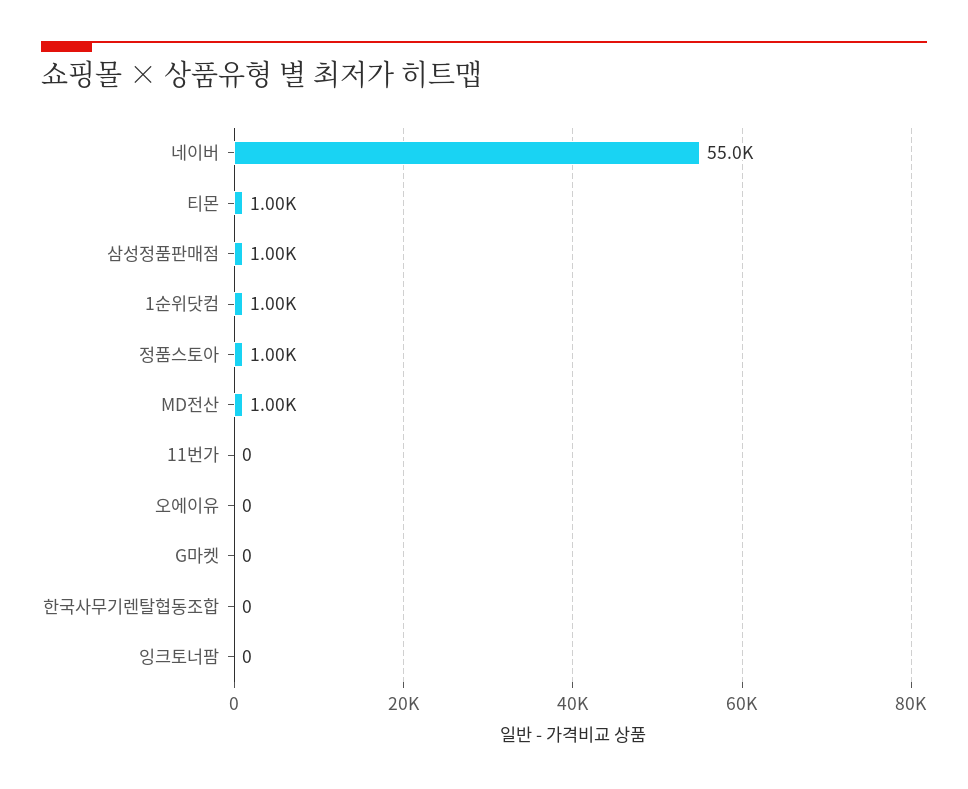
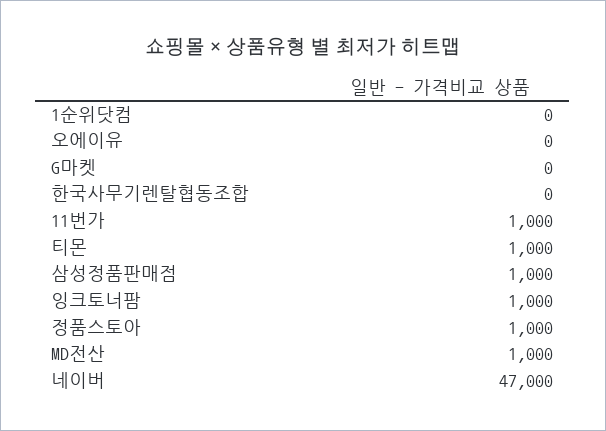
네이버: 55000 -> 47000
1순위닷컴: 1000 -> 0
11번가: 0 -> 1000
잉크토너팜: 0 -> 1000

